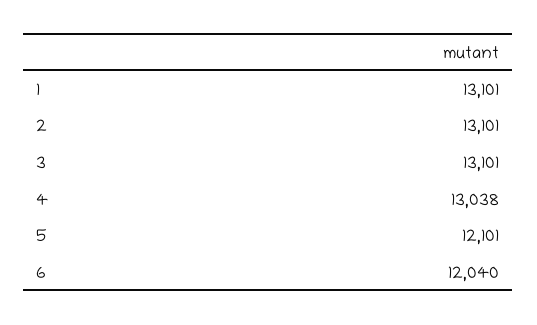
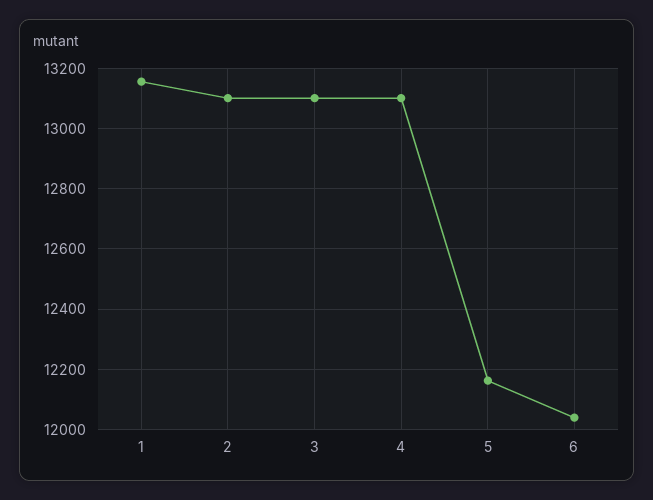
1: 13101 -> 13160
4: 13038 -> 13100
5: 12101 -> 12160

